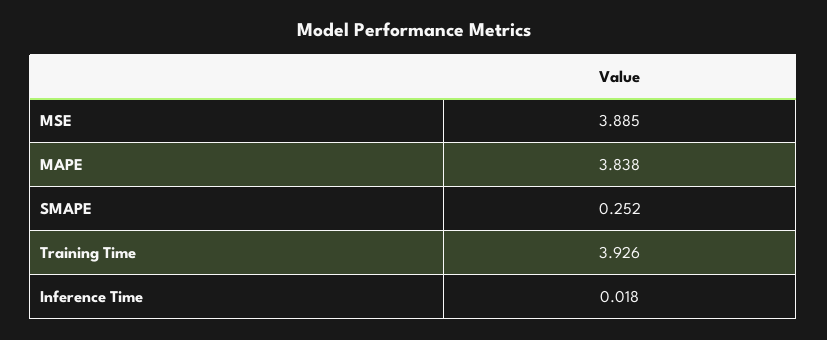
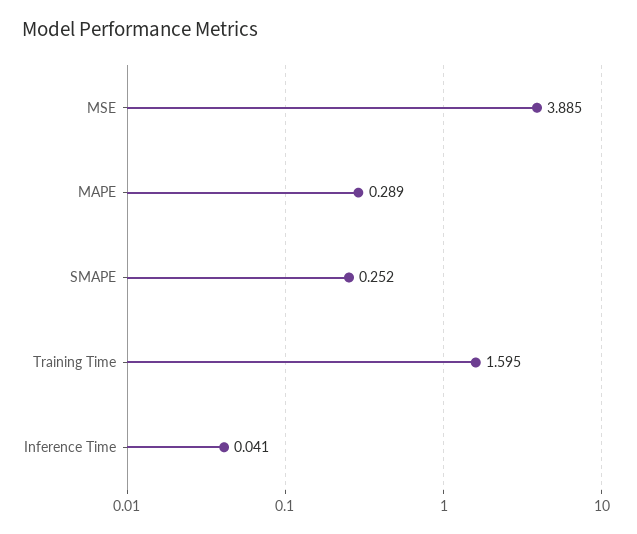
MAPE: 3.838 -> 0.289
Training Time: 3.926 -> 1.595
Inference Time: 0.018 -> 0.041

